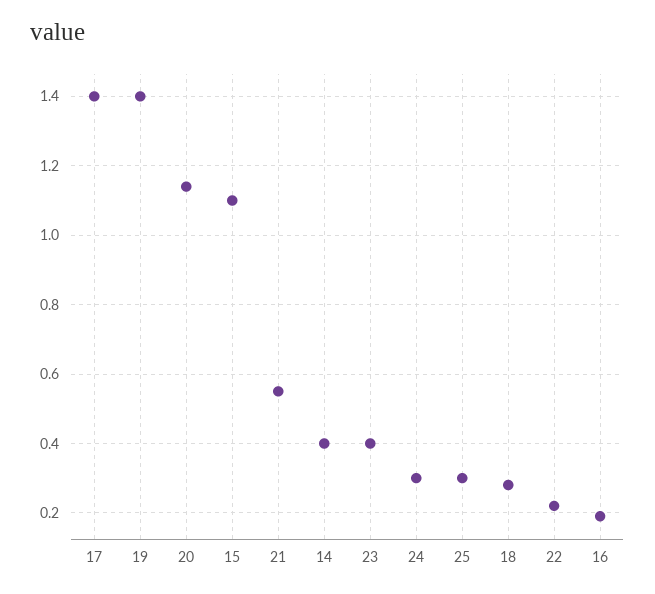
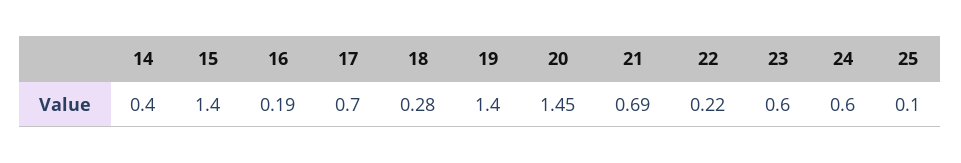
17: 1.4 -> 0.7
20: 1.15 -> 1.45
15: 1.1 -> 1.4
21: 0.55 -> 0.69
23: 0.4 -> 0.6
24: 0.3 -> 0.6
25: 0.3 -> 0.1

